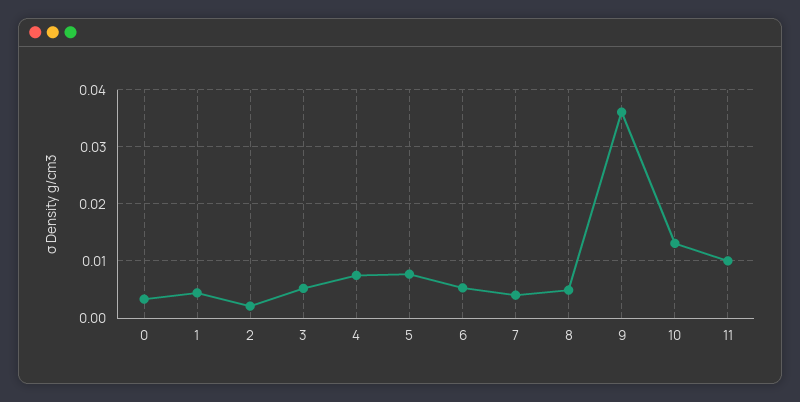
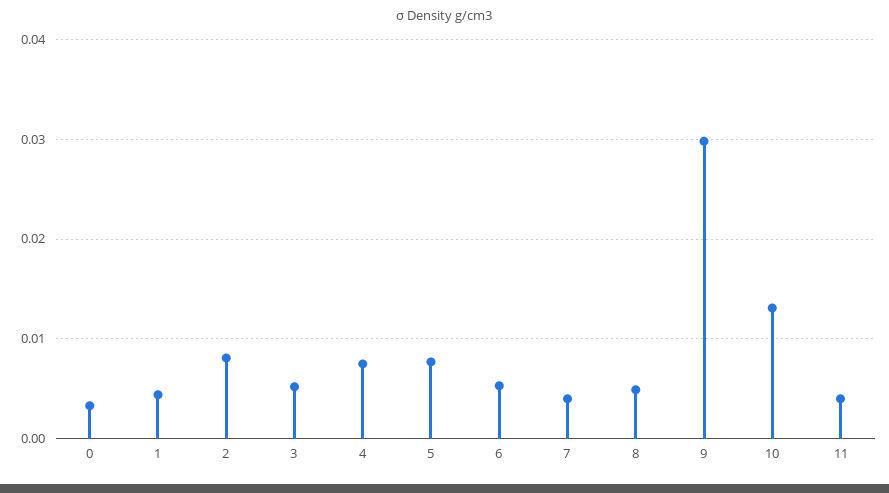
2: 0.002 -> 0.008
9: 0.036 -> 0.03
11: 0.01 -> 0.004

